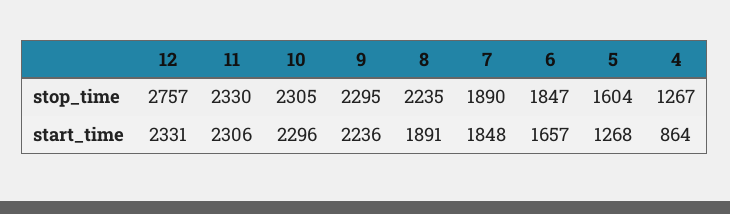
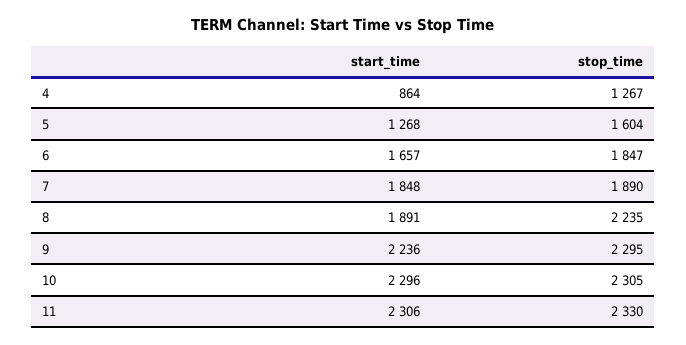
12, stop_time: 2757 -> none
12, start_time: 2331 -> none

